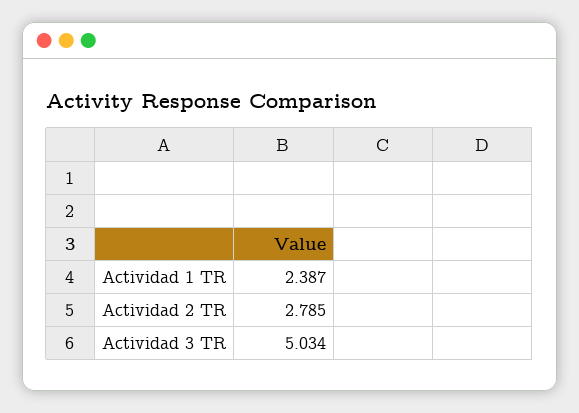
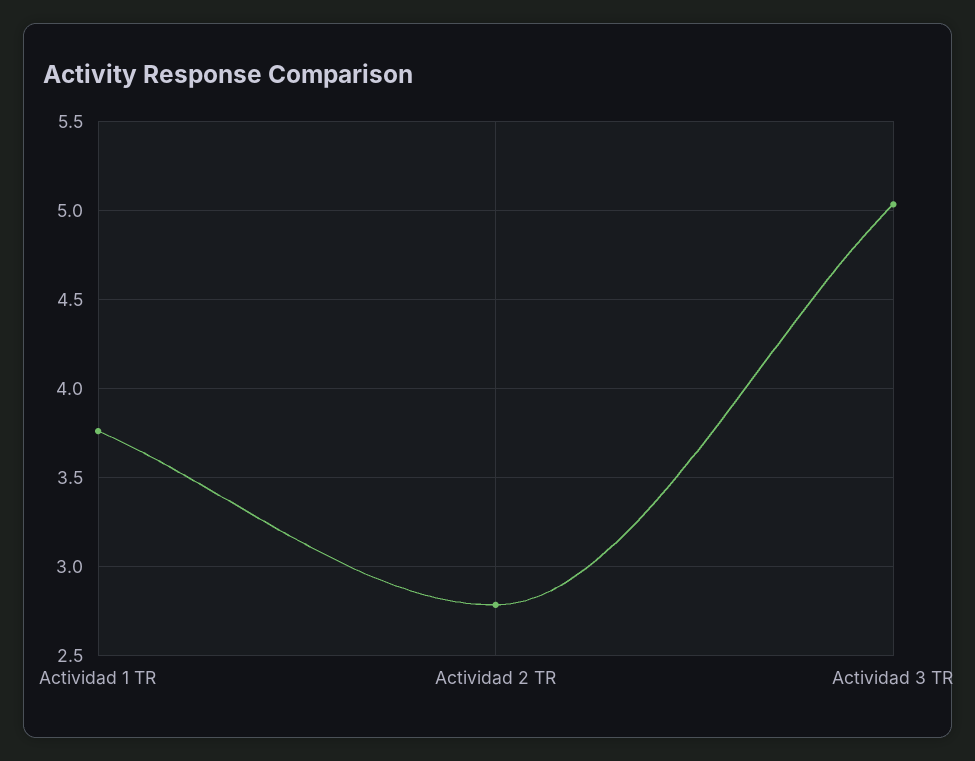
Actividad 1 TR: 2.387 -> 3.75

